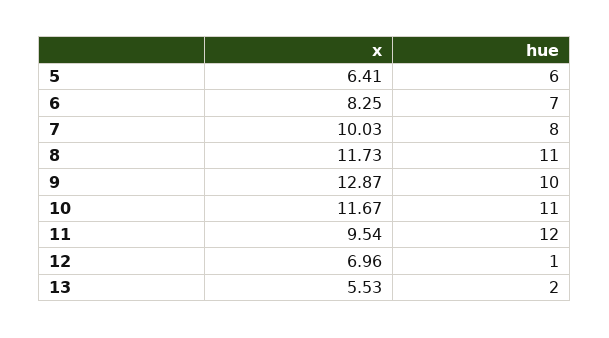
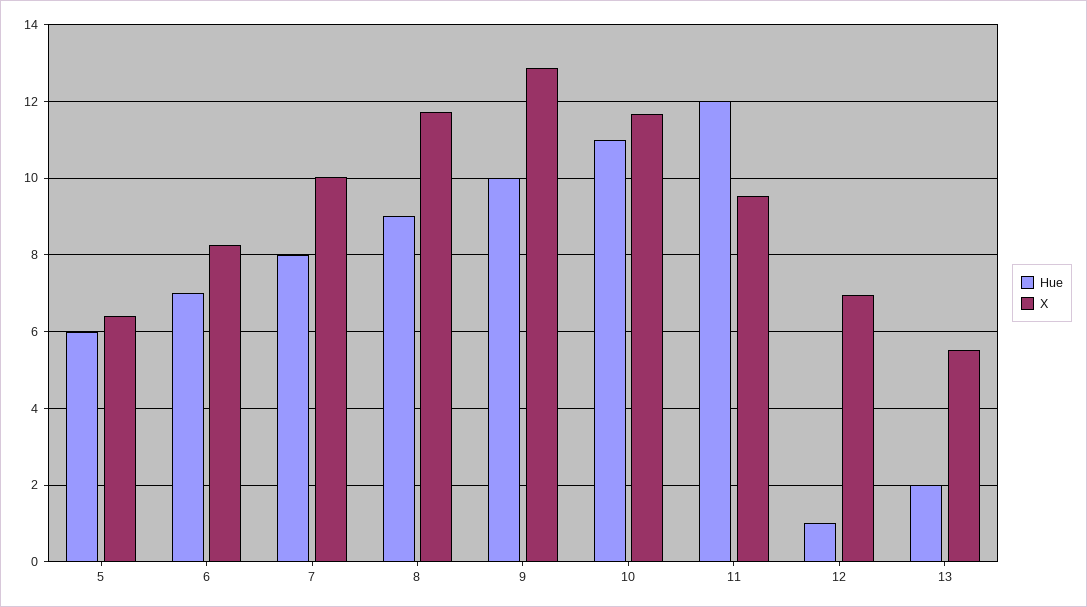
hue, 8: 11 -> 9

